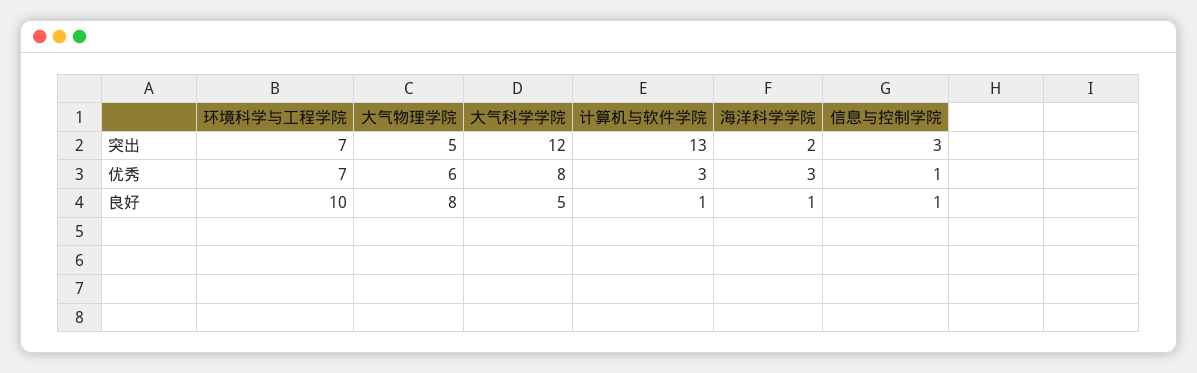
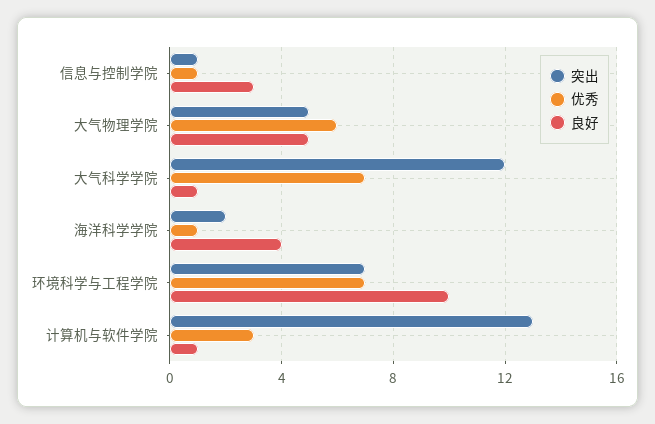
突出, 信息与控制学院: 3 -> 1
优秀, 大气科学学院: 8 -> 7
优秀, 海洋科学学院: 3 -> 1
良好, 大气物理学院: 8 -> 5
良好, 大气科学学院: 5 -> 1
良好, 海洋科学学院: 1 -> 4
良好, 信息与控制学院: 1 -> 3

